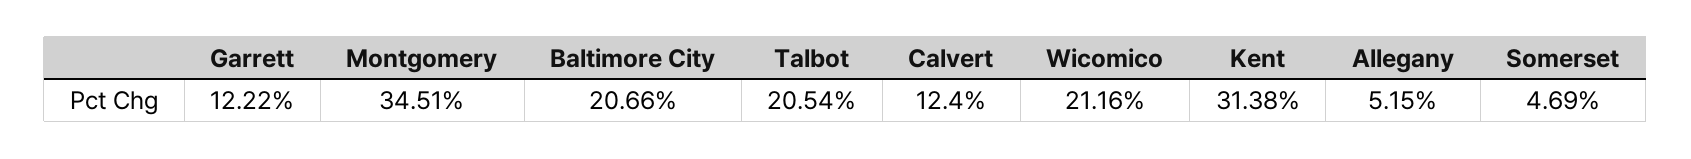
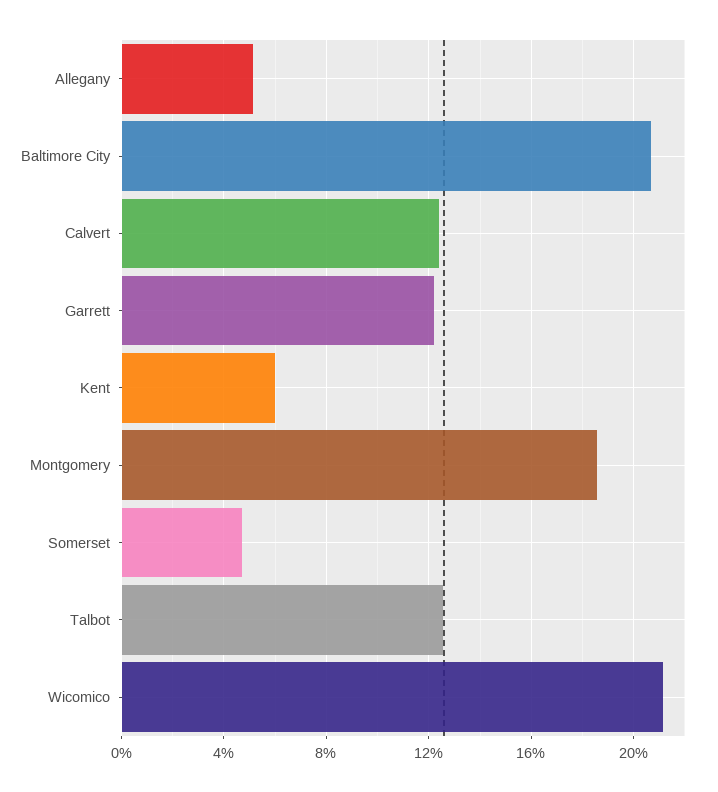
Montgomery: 34.51 -> 18.5
Talbot: 20.54 -> 12.5
Kent: 31.38 -> 6

